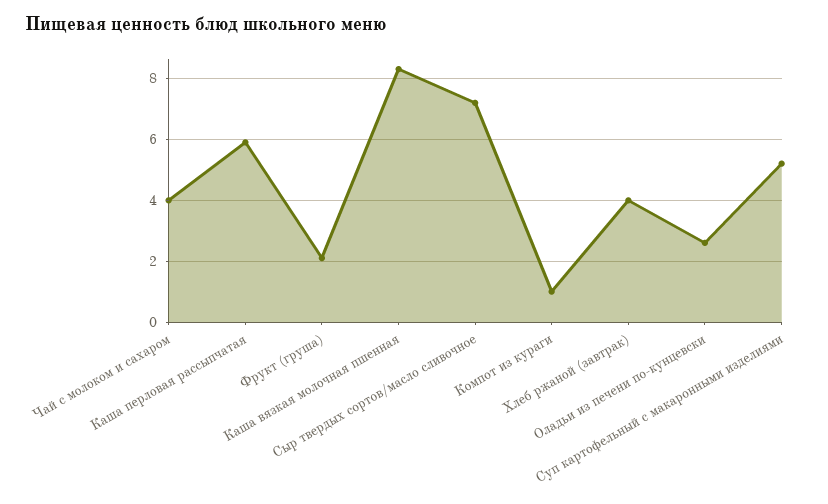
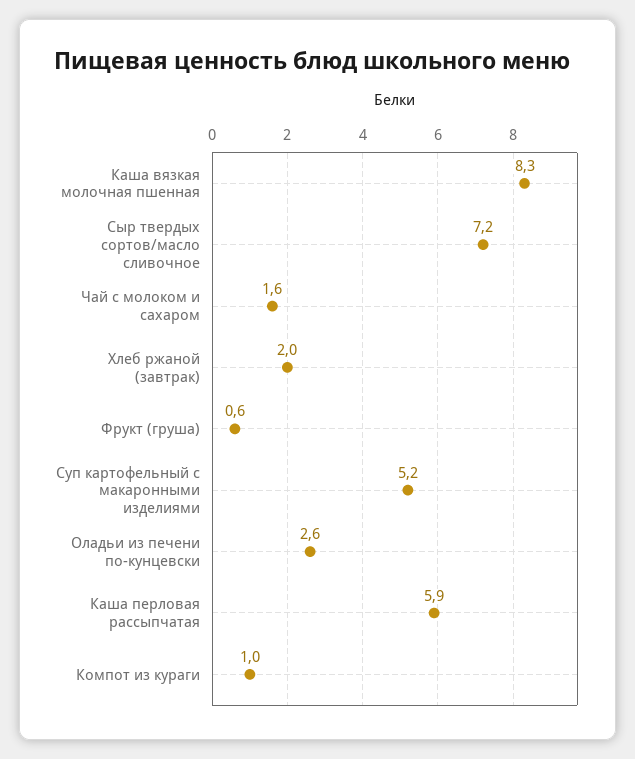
Чай с молоком и сахаром: 4 -> 1.6
Фрукт (груша): 2 -> 0.6
Хлеб ржаной (завтрак): 4 -> 2

